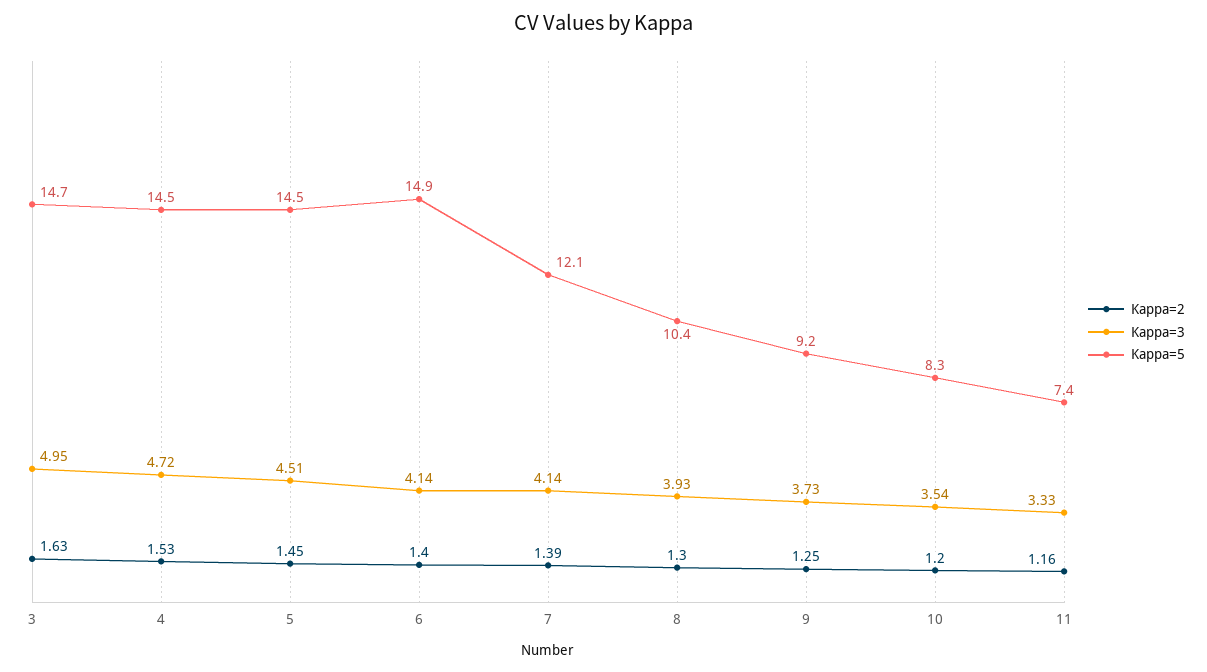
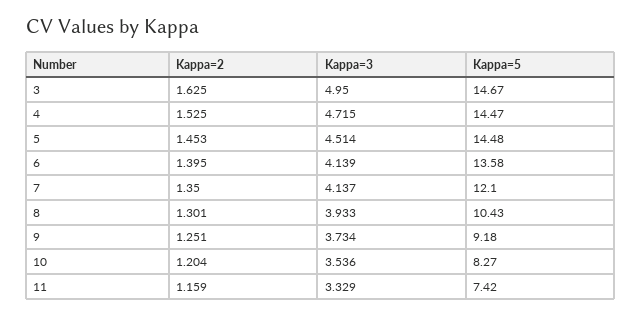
Kappa=5, 6: 14.9 -> 13.58
Kappa=2, 7: 1.39 -> 1.35

